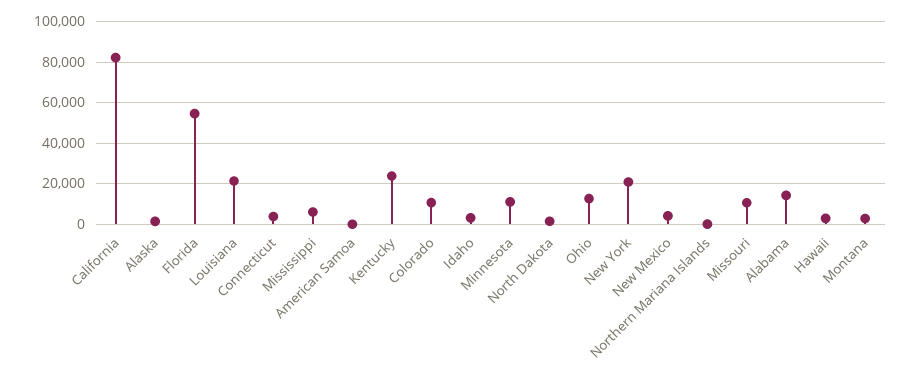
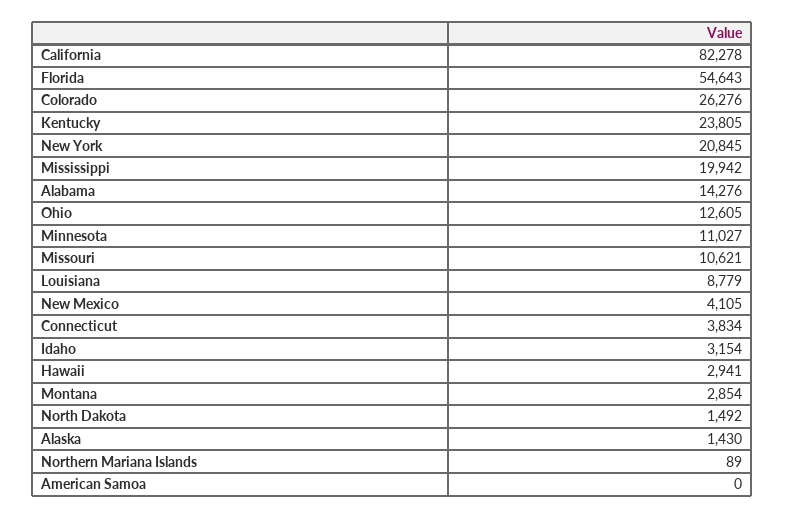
Louisiana: 20000 -> 8779
Mississippi: 5000 -> 19942
Colorado: 10000 -> 26276

